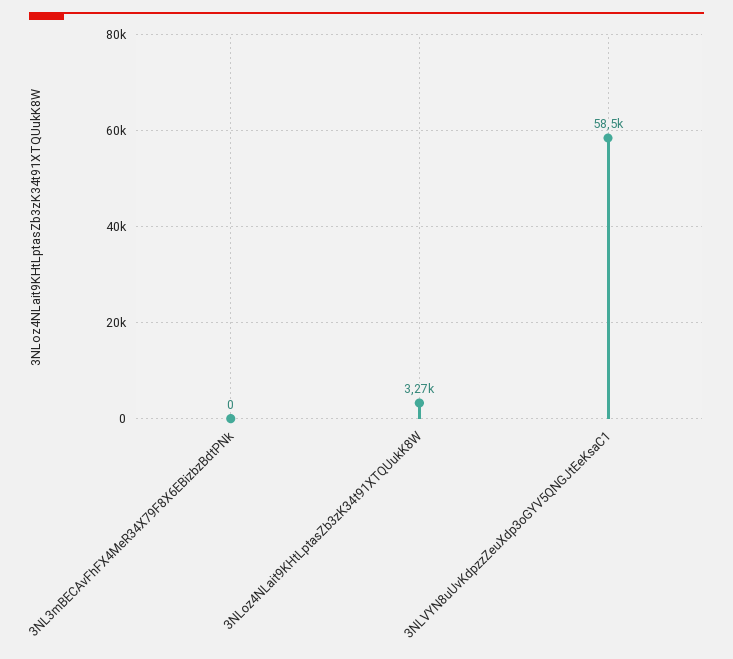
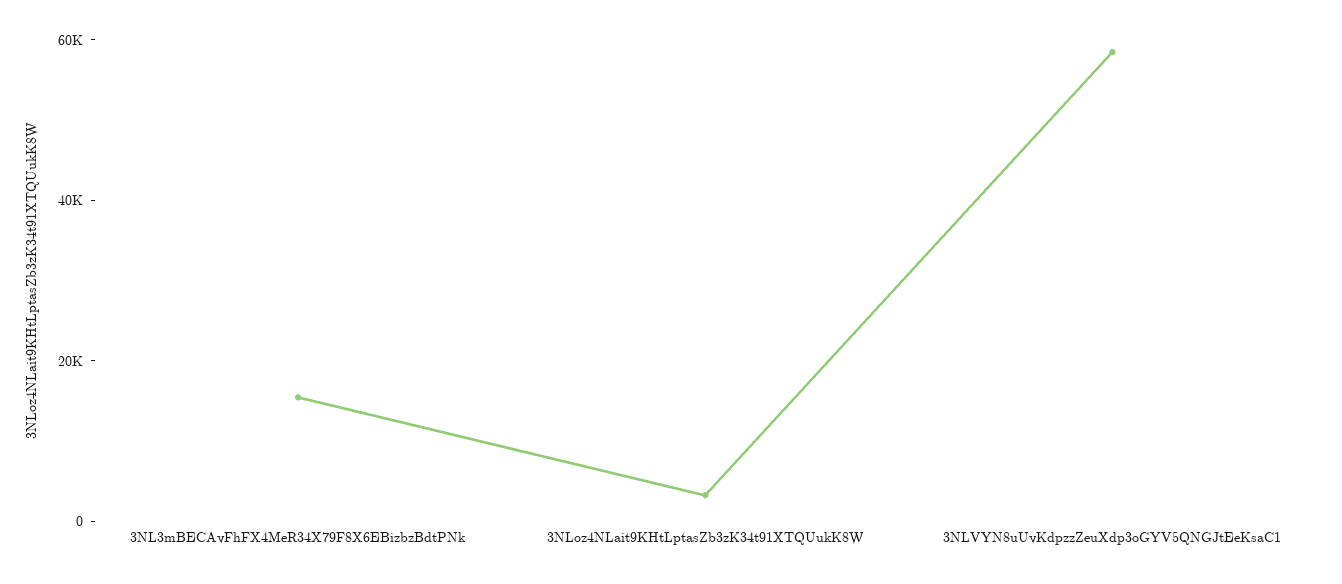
3NL3mBECAvFhFX4MeR34X79F8X6EBizbzBdtPNk: 0 -> 15000

